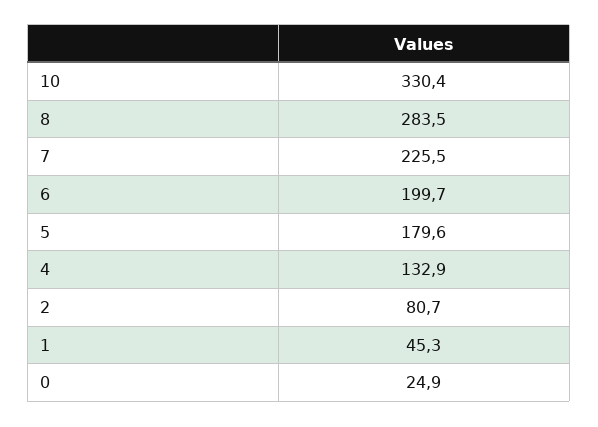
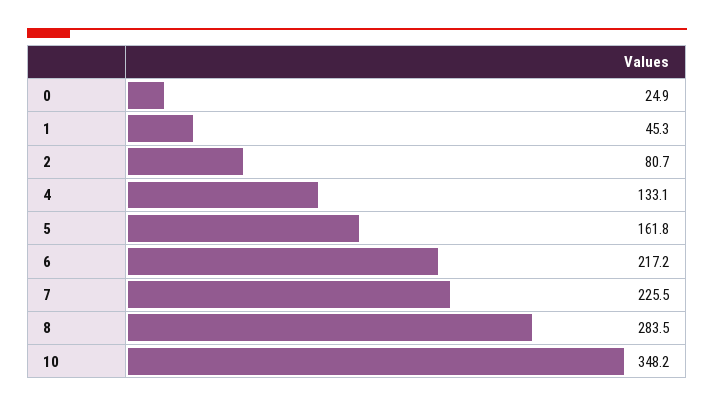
10: 330.4 -> 348.2
6: 199.7 -> 217.2
5: 179.6 -> 161.8
4: 132.9 -> 133.1

